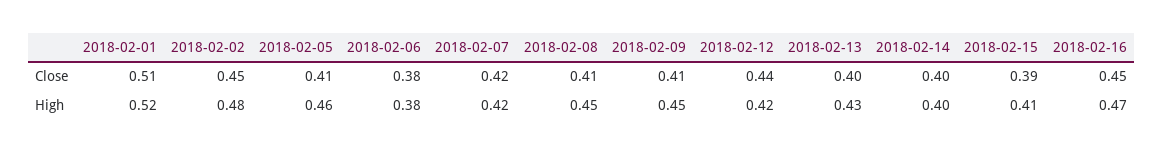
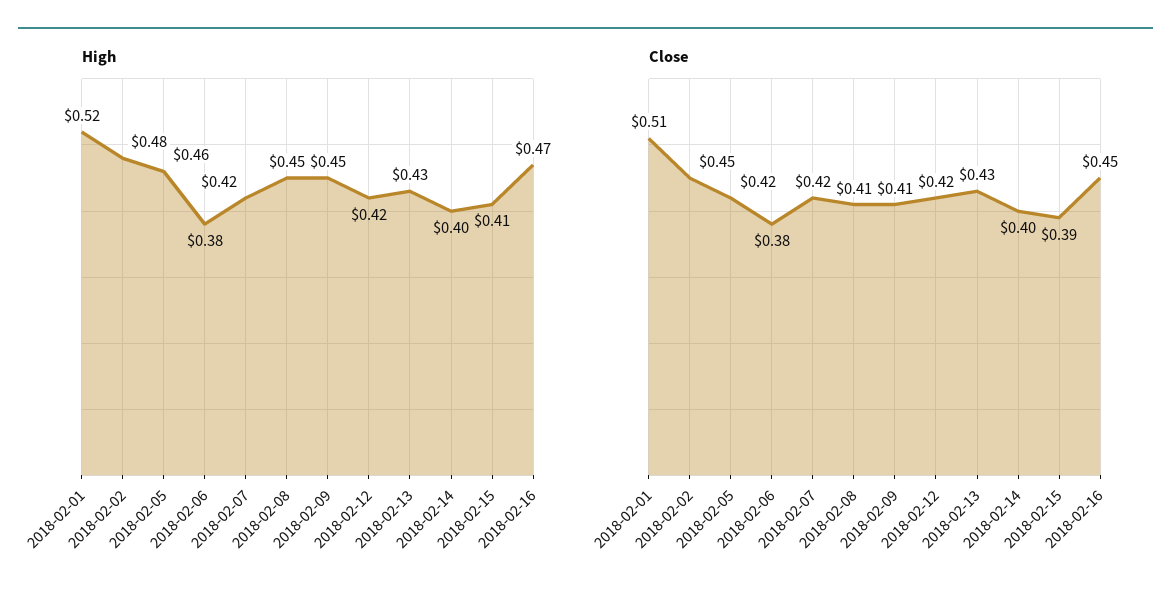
Close, 2018-02-05: 0.41 -> 0.42
Close, 2018-02-12: 0.44 -> 0.42
Close, 2018-02-13: 0.4 -> 0.43

